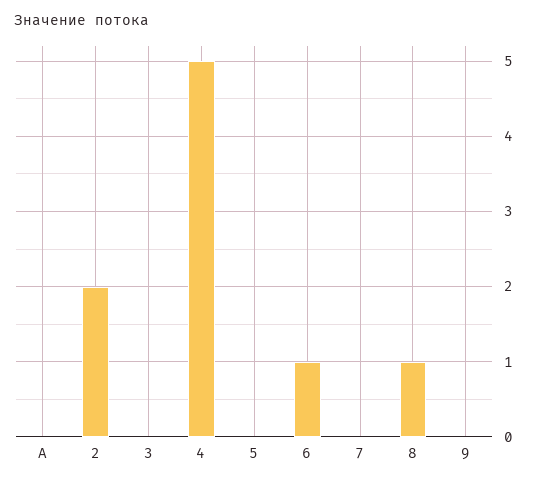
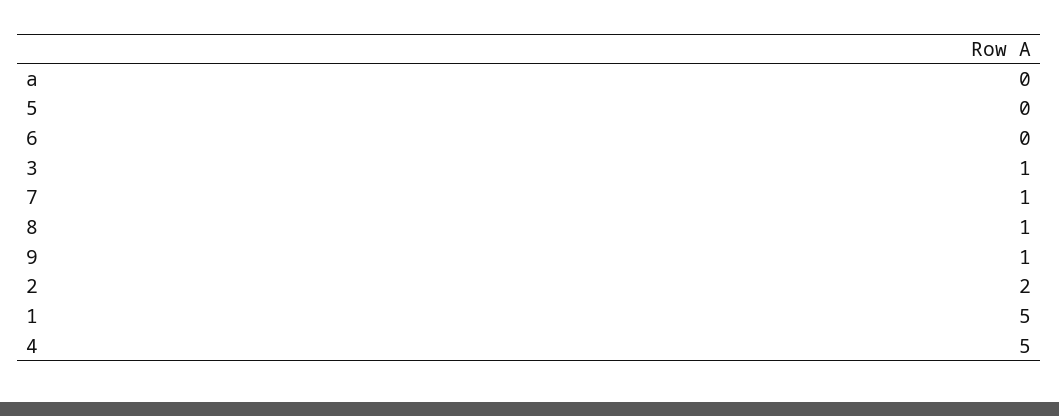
3: 0 -> 1
6: 1 -> 0
7: 0 -> 1
9: 0 -> 1
1: none -> 5

